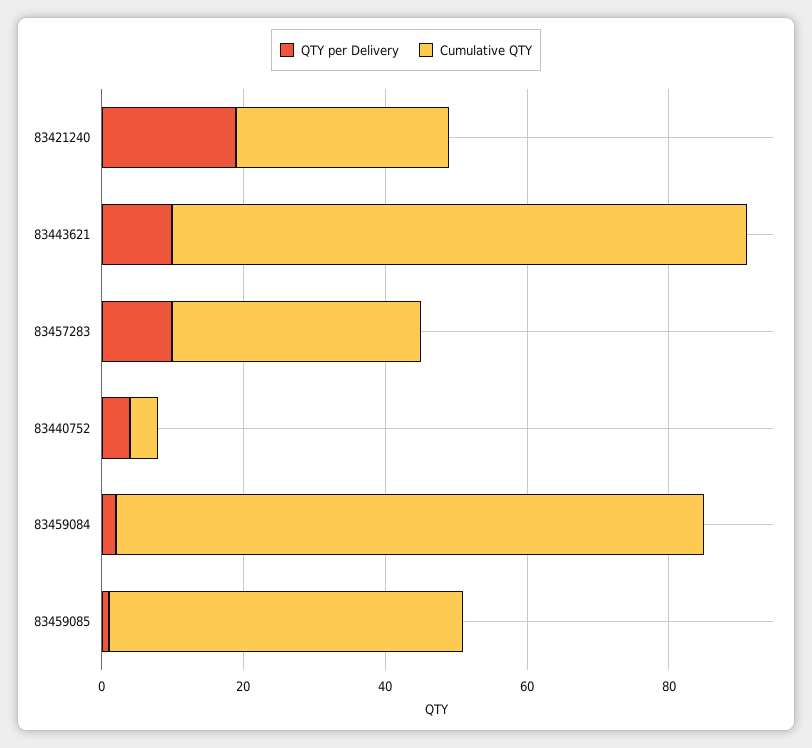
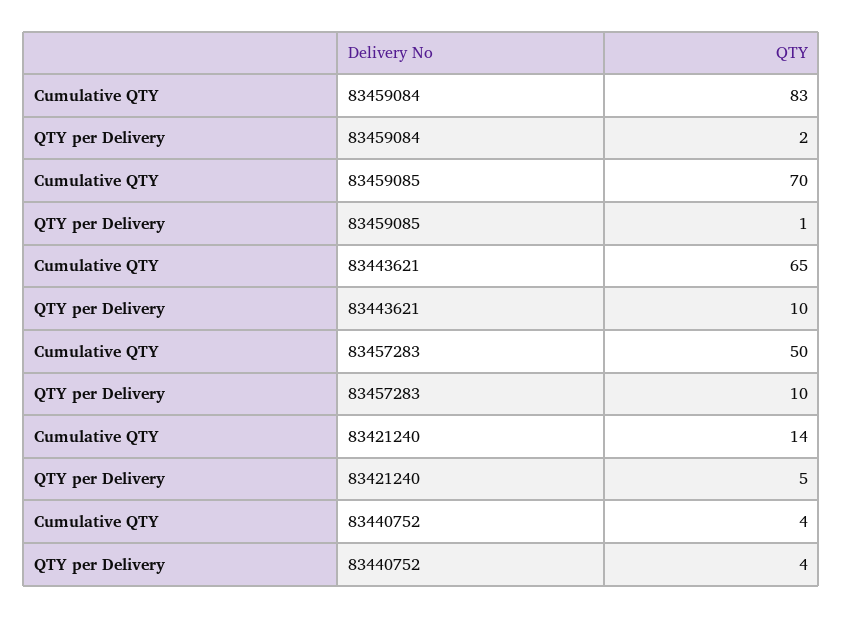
QTY per Delivery, 83421240: 20 -> 5
Cumulative QTY, 83421240: 30 -> 14
Cumulative QTY, 83443621: 80 -> 65
Cumulative QTY, 83457283: 35 -> 50
Cumulative QTY, 83459085: 50 -> 70

